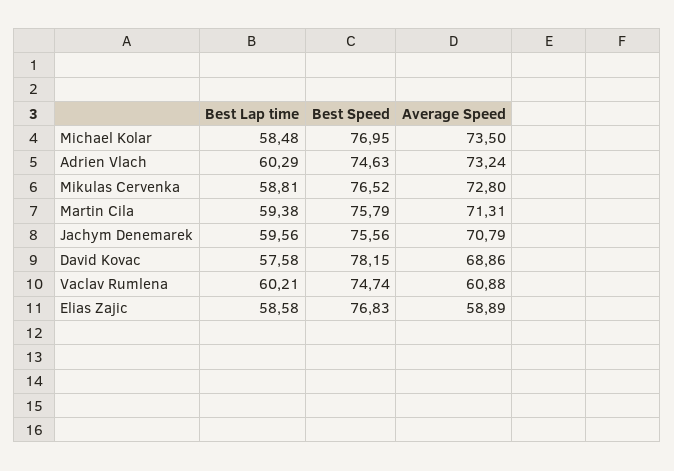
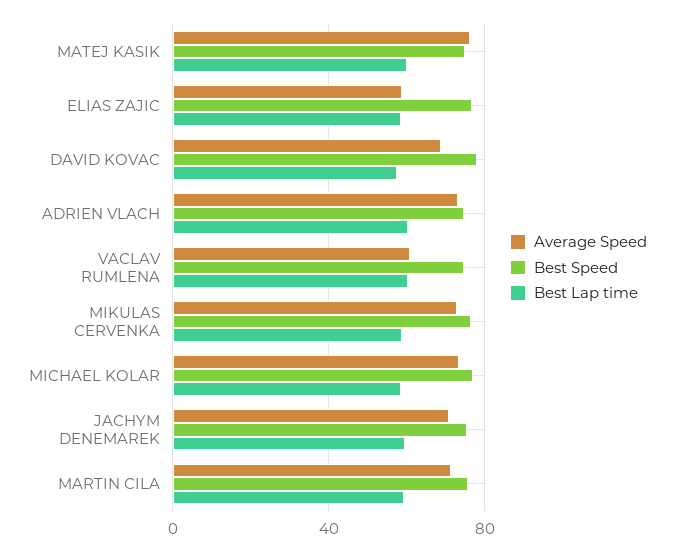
Average Speed, MATEJ KASIK: none -> 75
Best Speed, MATEJ KASIK: none -> 75
Best Lap time, MATEJ KASIK: none -> 60

